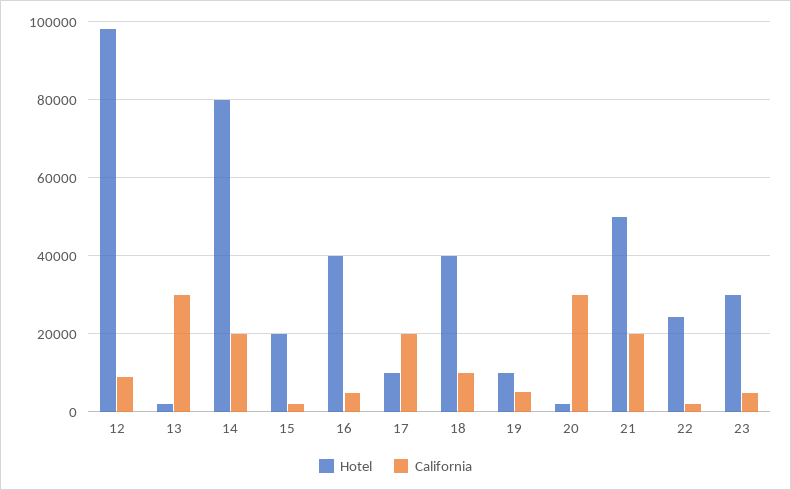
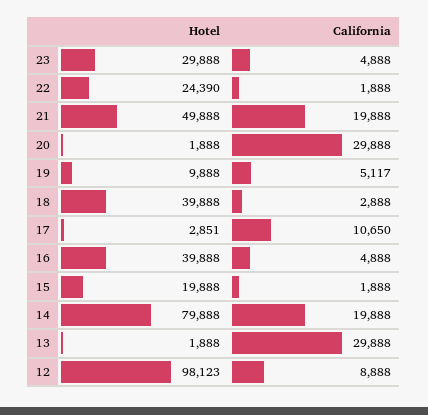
Hotel, 17: 10000 -> 2851
California, 17: 20000 -> 10650
California, 18: 10000 -> 2888

